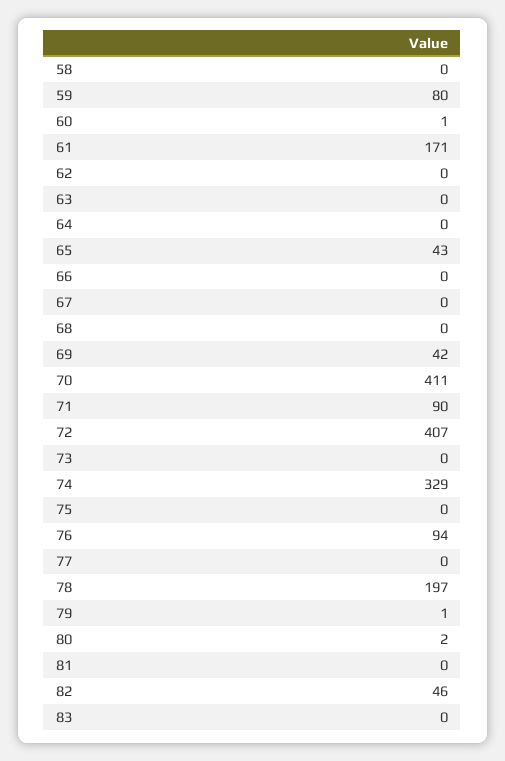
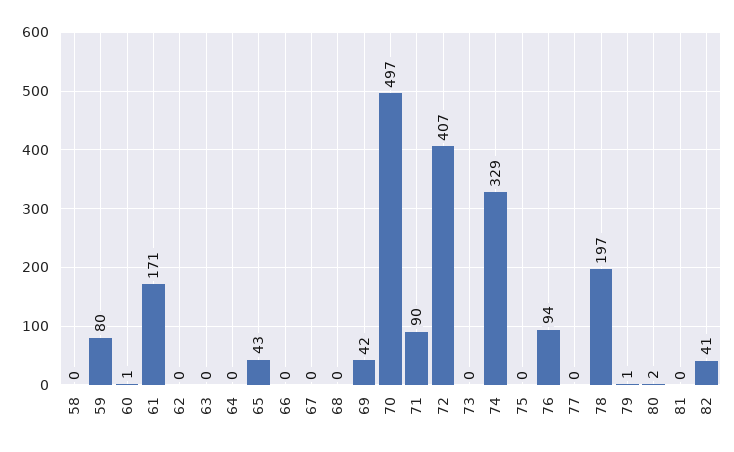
70: 411 -> 497
82: 46 -> 41
83: 0 -> none

